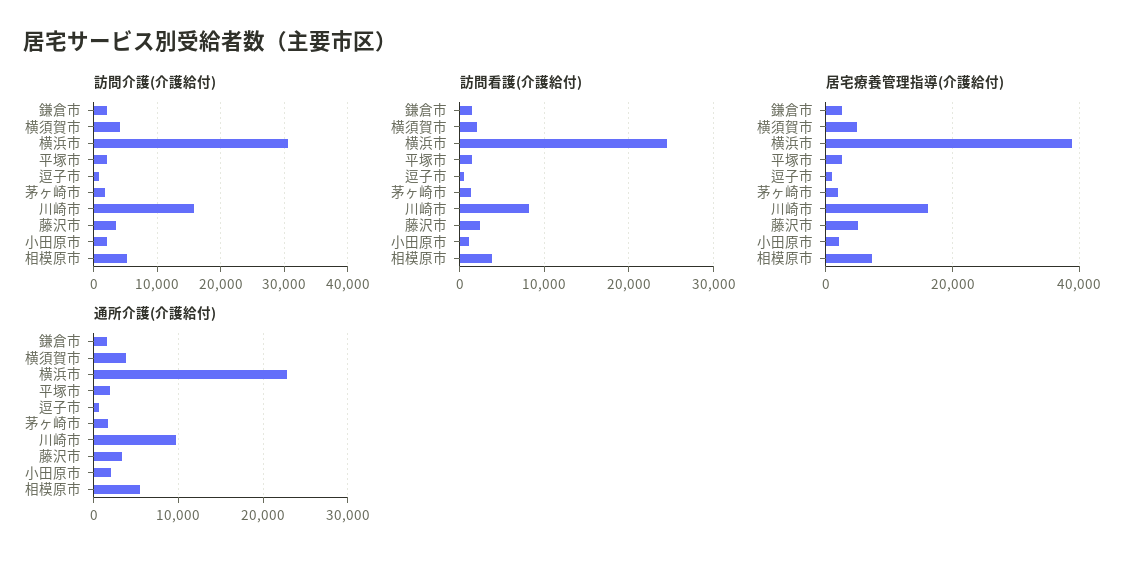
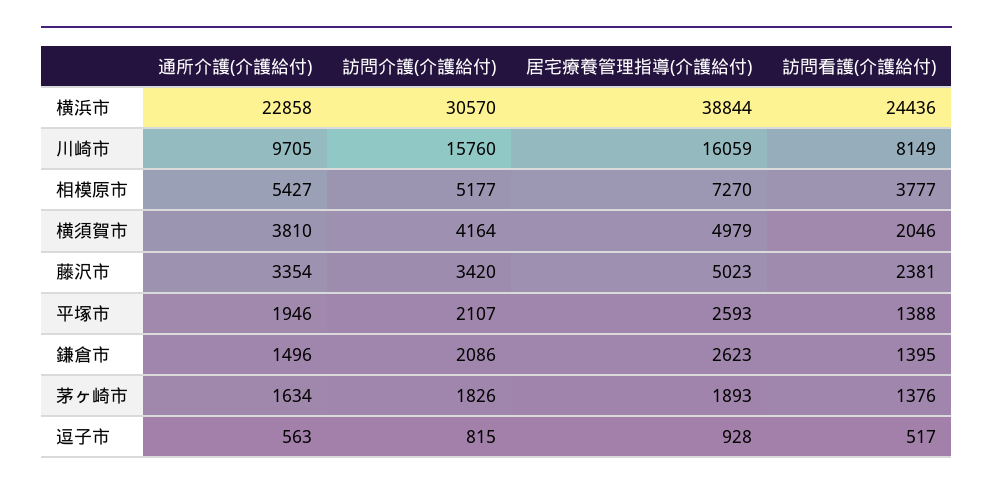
訪問介護(介護給付), 小田原市: 2000 -> none
訪問看護(介護給付), 小田原市: 1000 -> none
居宅療養管理指導(介護給付), 小田原市: 2000 -> none
通所介護(介護給付), 小田原市: 2000 -> none

